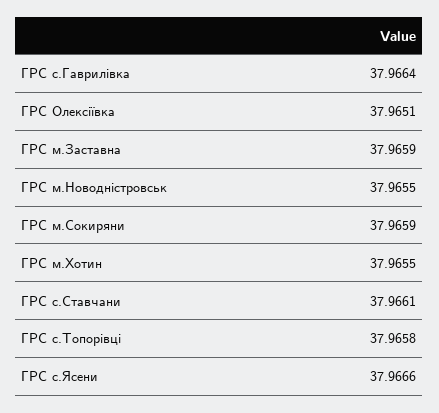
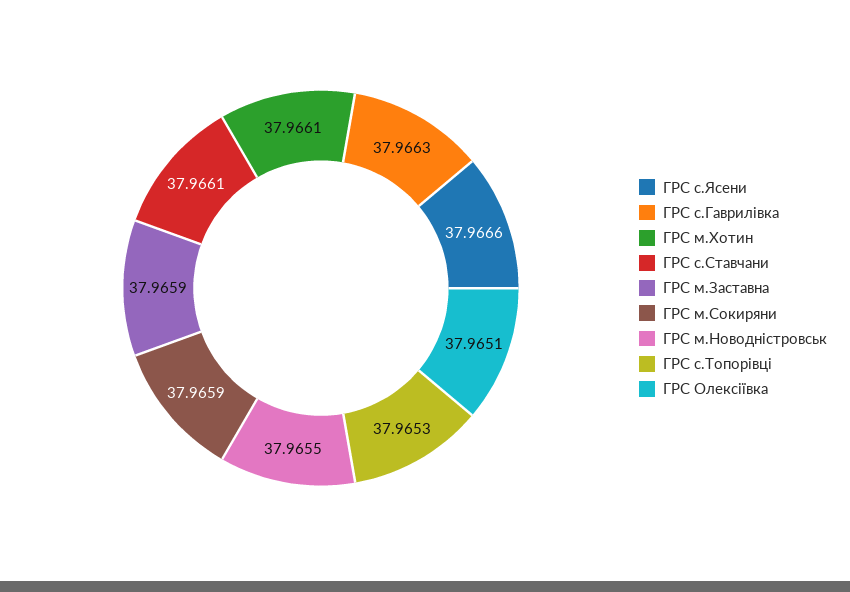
ГРС с.Гаврилівка: 37.9664 -> 37.9663
ГРС м.Хотин: 37.9655 -> 37.9661
ГРС с.Топорівці: 37.9658 -> 37.9653

